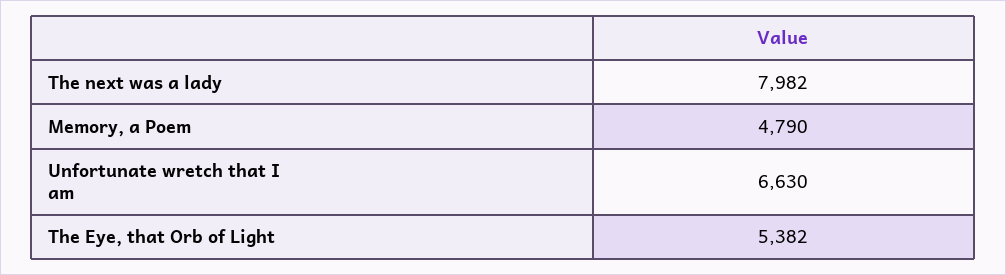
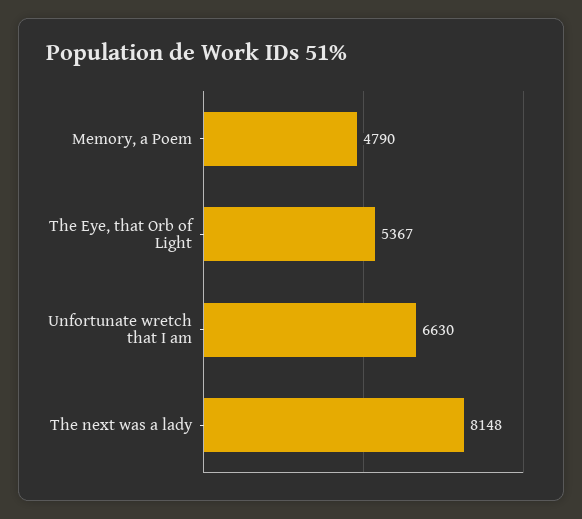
The next was a lady: 7982 -> 8148
The Eye, that Orb of Light: 5382 -> 5367

